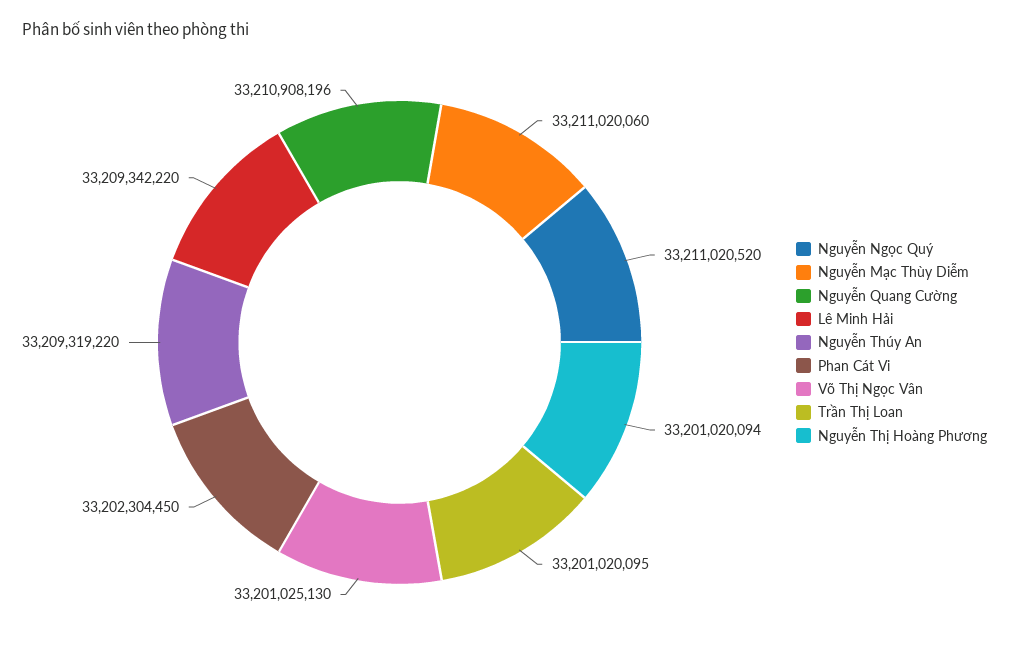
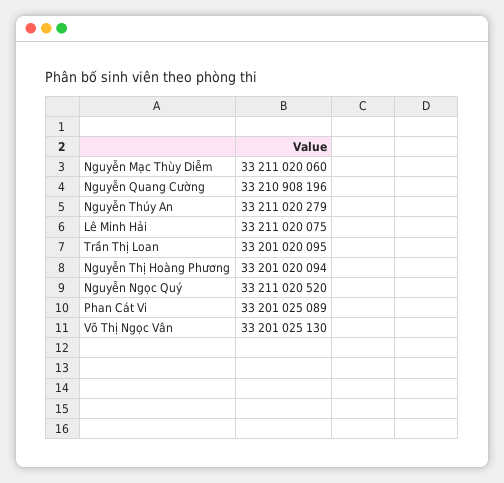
Lê Minh Hải: 33209342220 -> 33211020075
Nguyễn Thúy An: 33209319220 -> 33211020279
Phan Cát Vi: 33202304450 -> 33201025089

